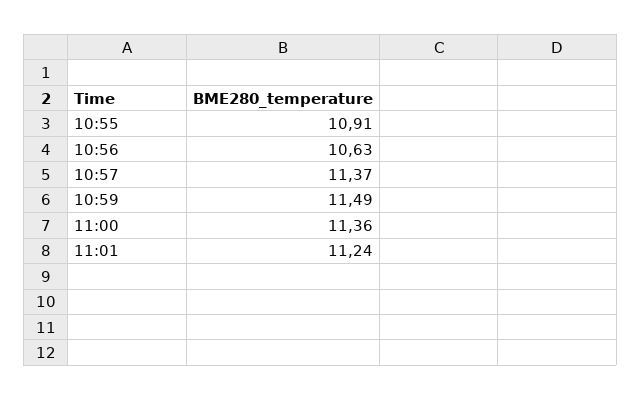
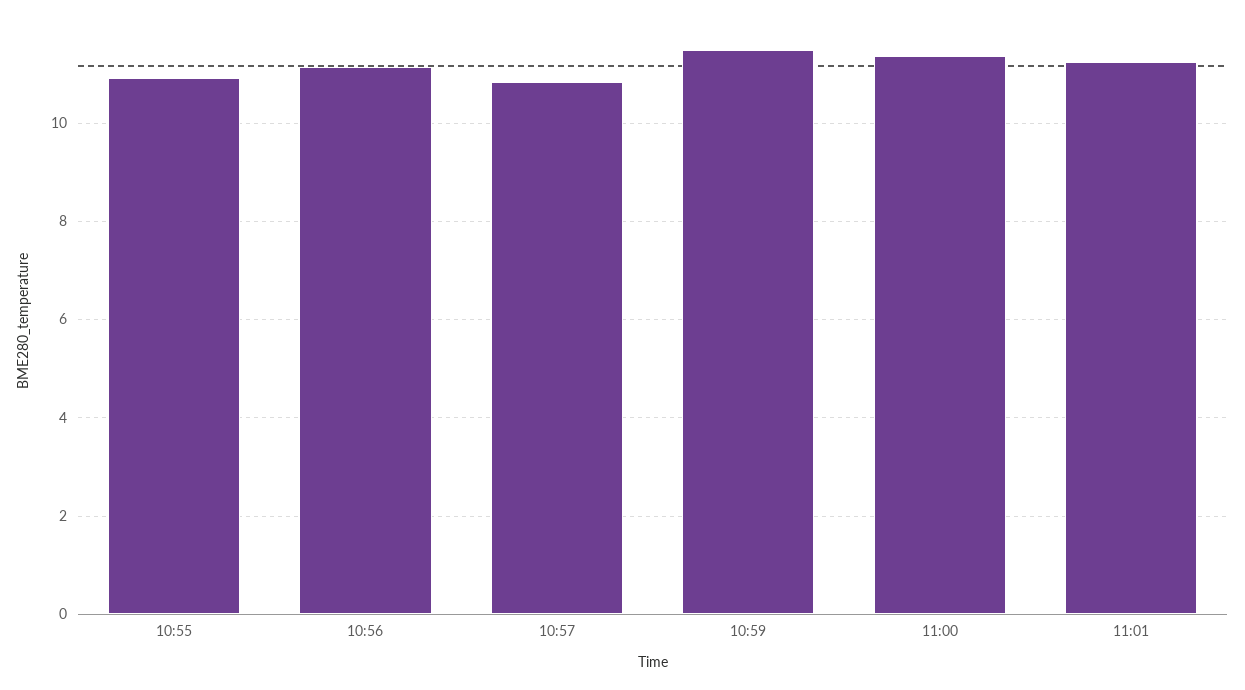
10:56: 10.63 -> 11.2
10:57: 11.37 -> 10.8

